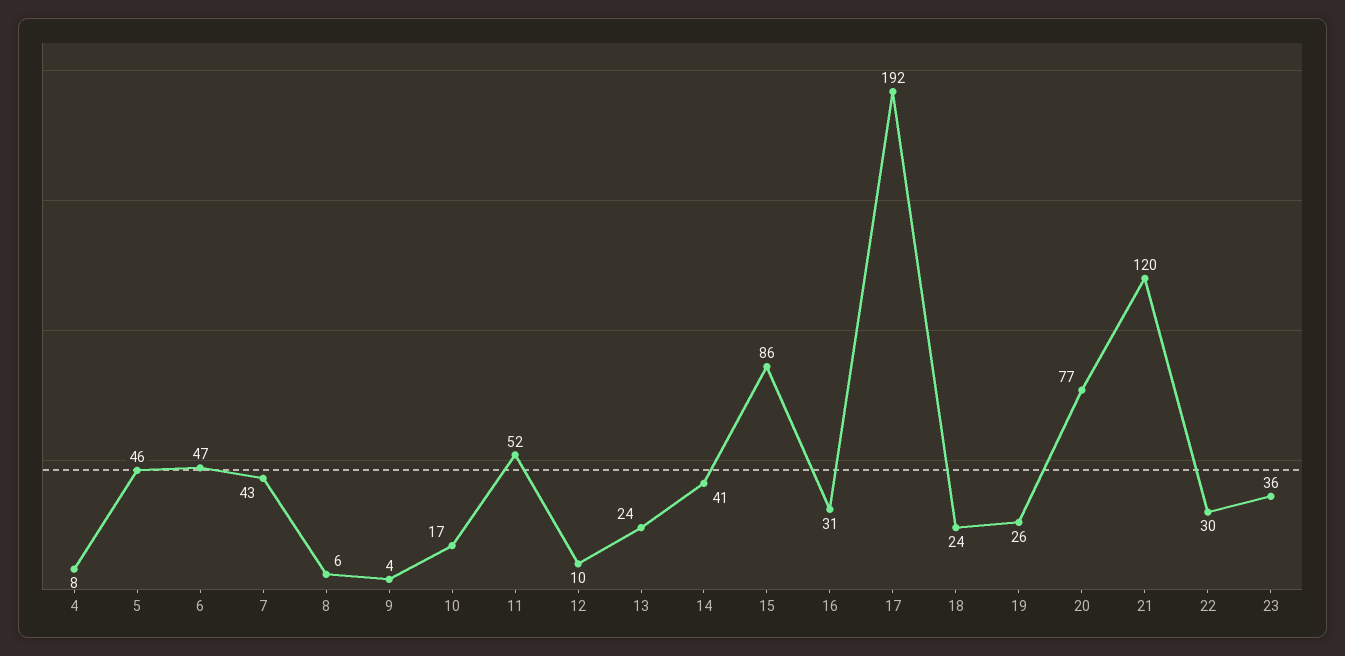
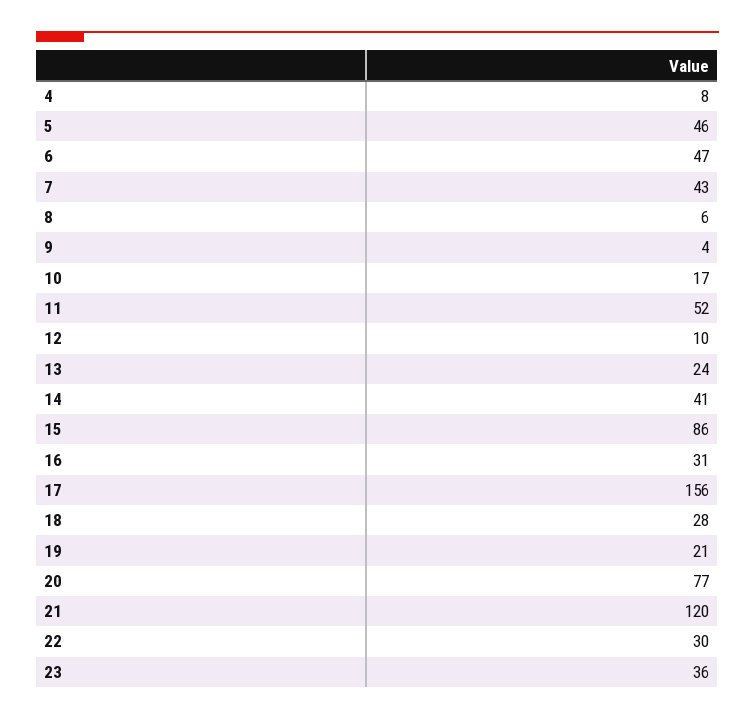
17: 192 -> 156
18: 24 -> 28
19: 26 -> 21

